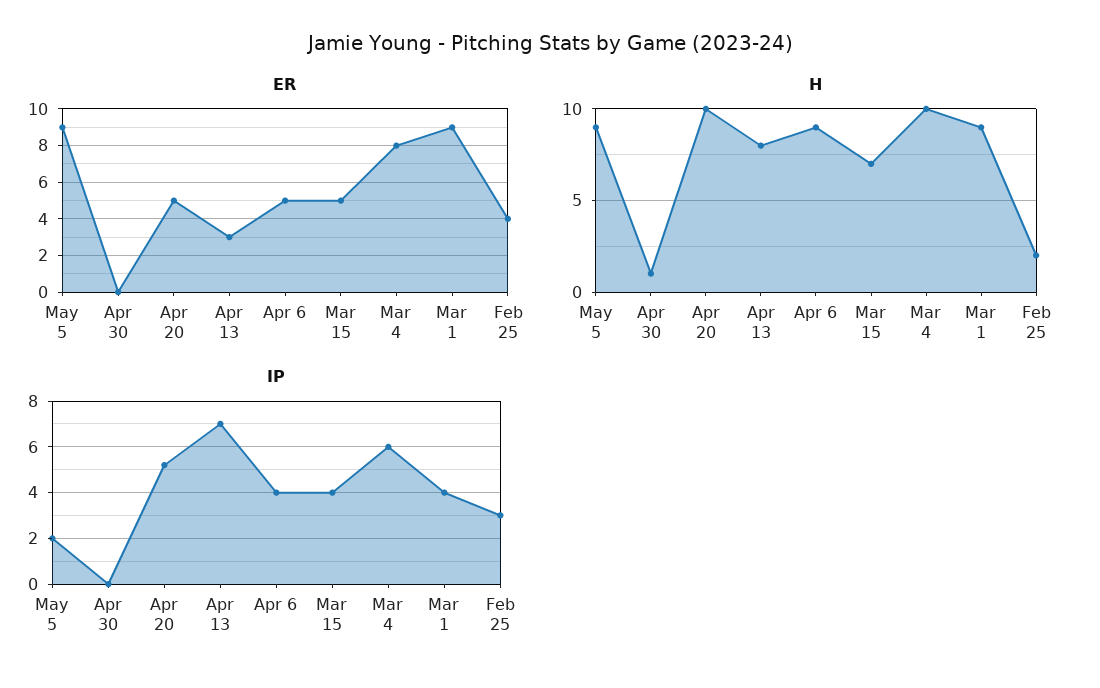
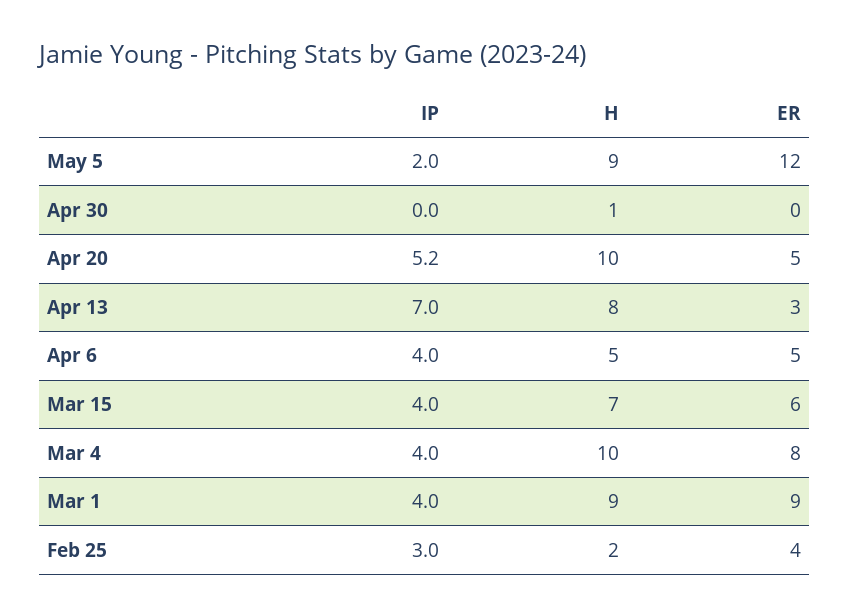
ER, May 5: 9 -> 12
ER, Mar 15: 5 -> 6
H, Apr 6: 9 -> 5
IP, Mar 4: 6 -> 4

